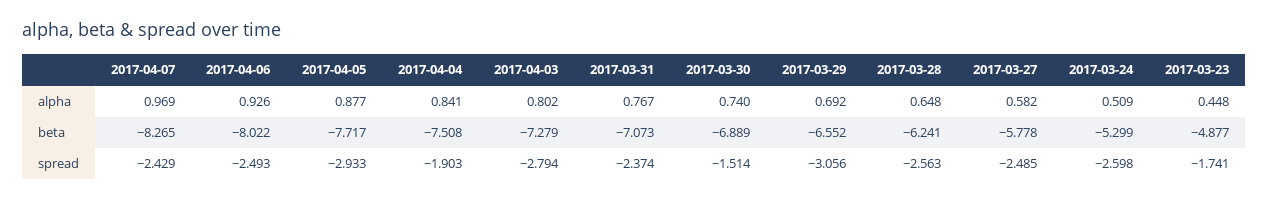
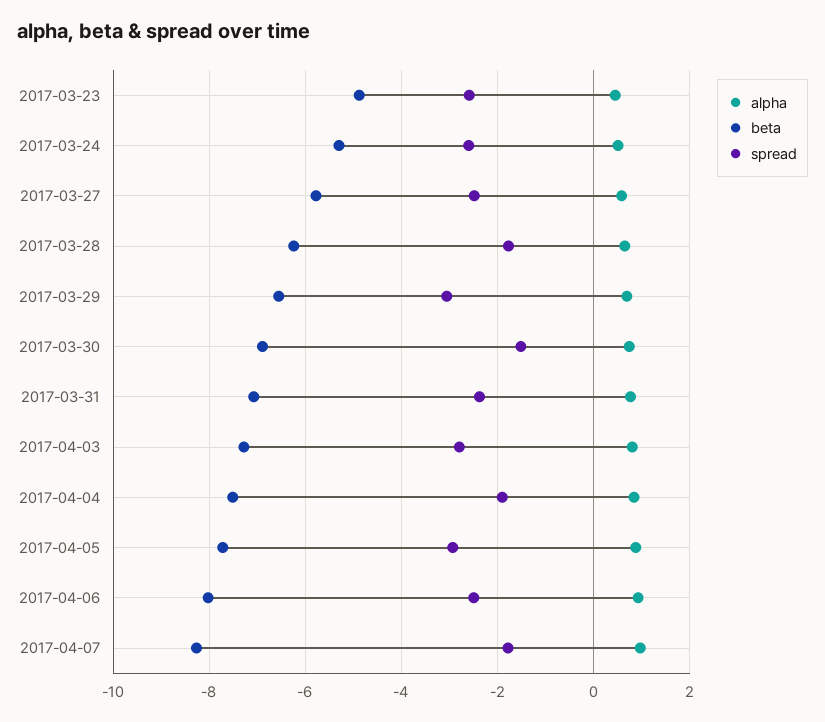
spread, 2017-04-07: -2.429 -> -1.8
spread, 2017-03-28: -2.563 -> -1.8
spread, 2017-03-23: -1.741 -> -2.6

